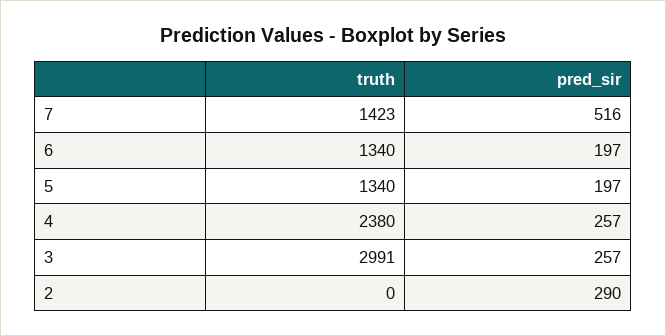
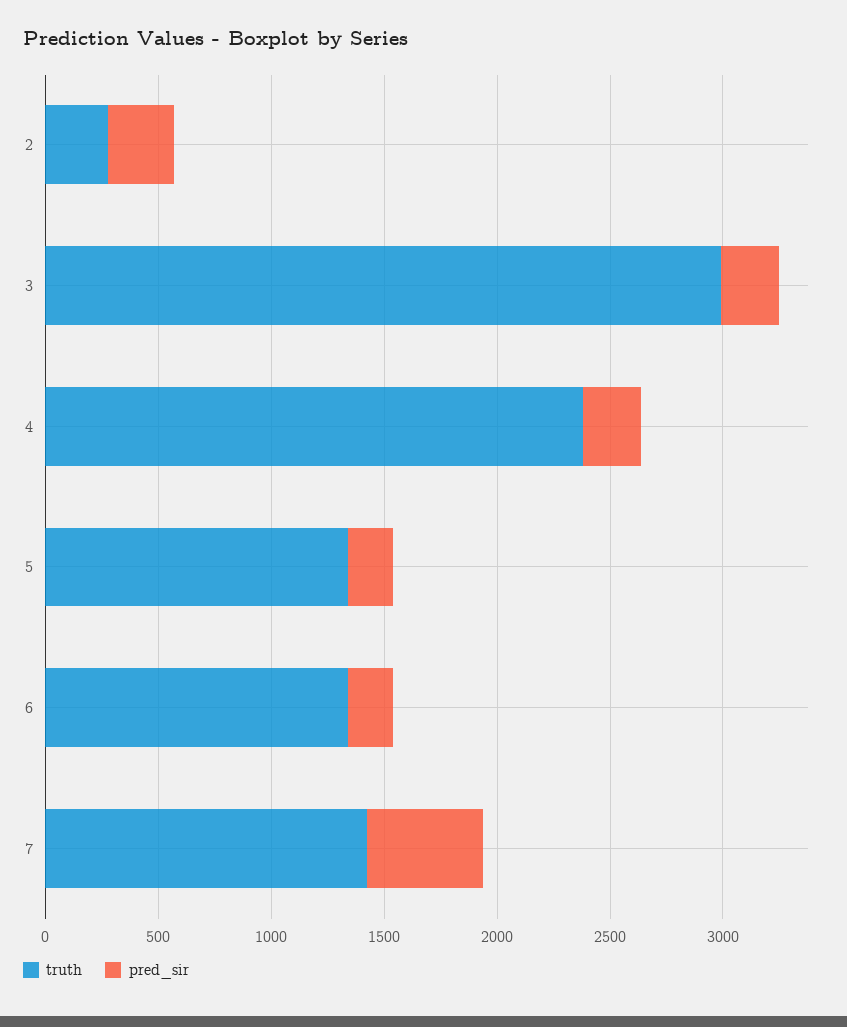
truth, 2: 0 -> 300

